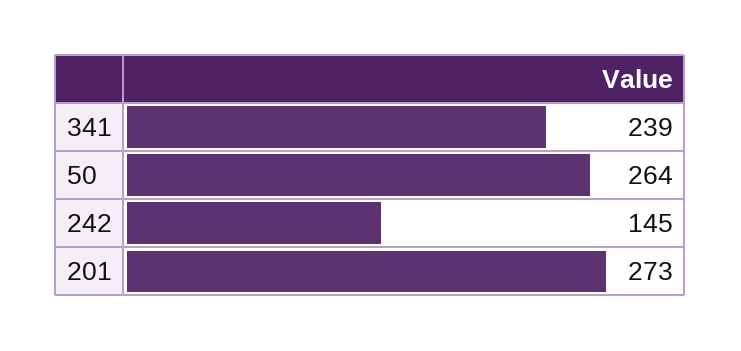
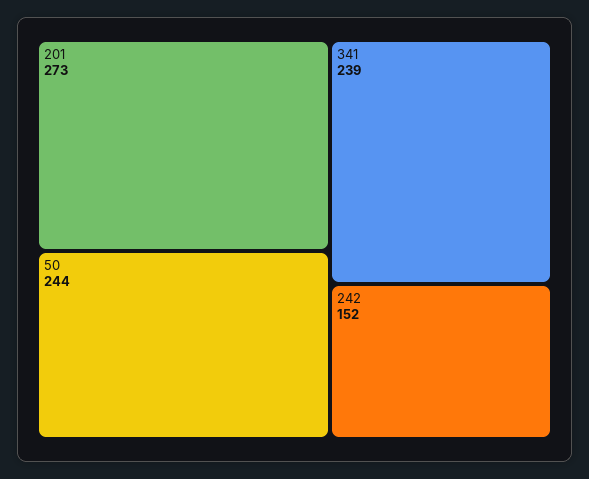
50: 264 -> 244
242: 145 -> 152

